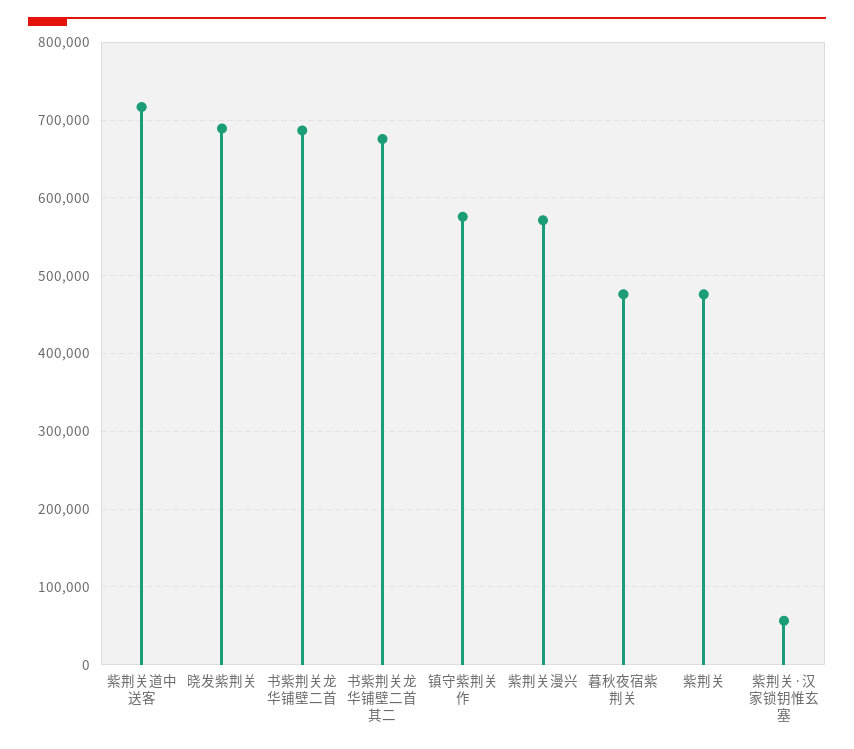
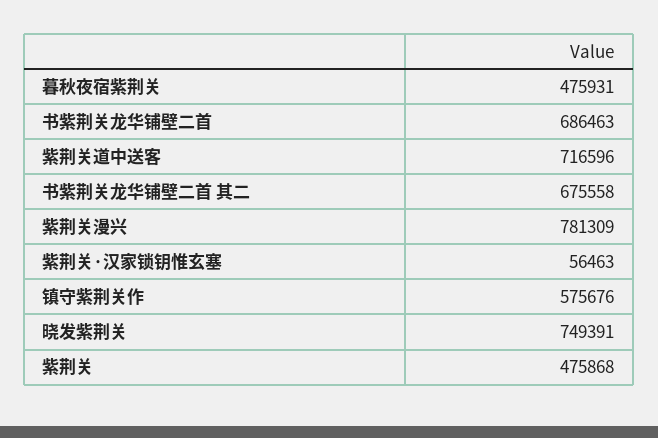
晓发紫荆关: 690000 -> 749391
紫荆关漫兴: 570000 -> 781309

